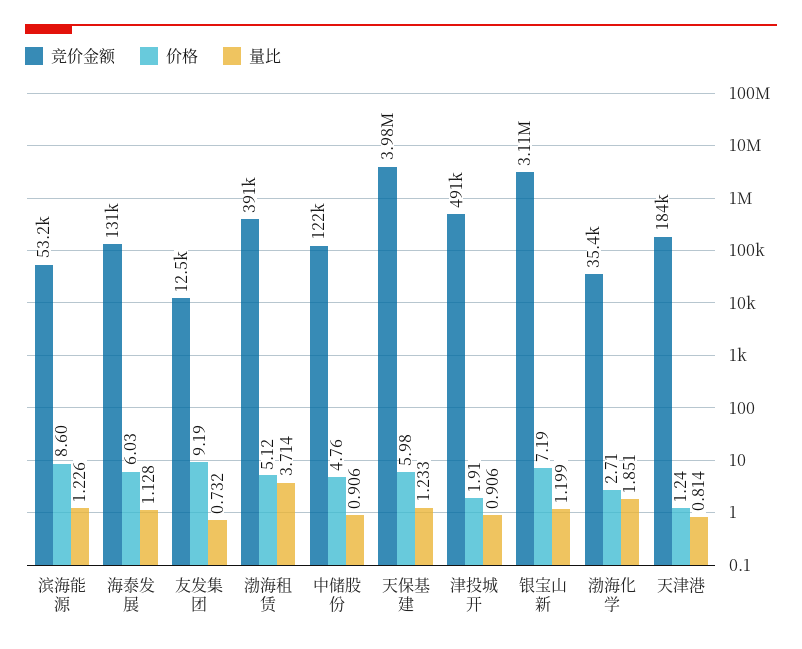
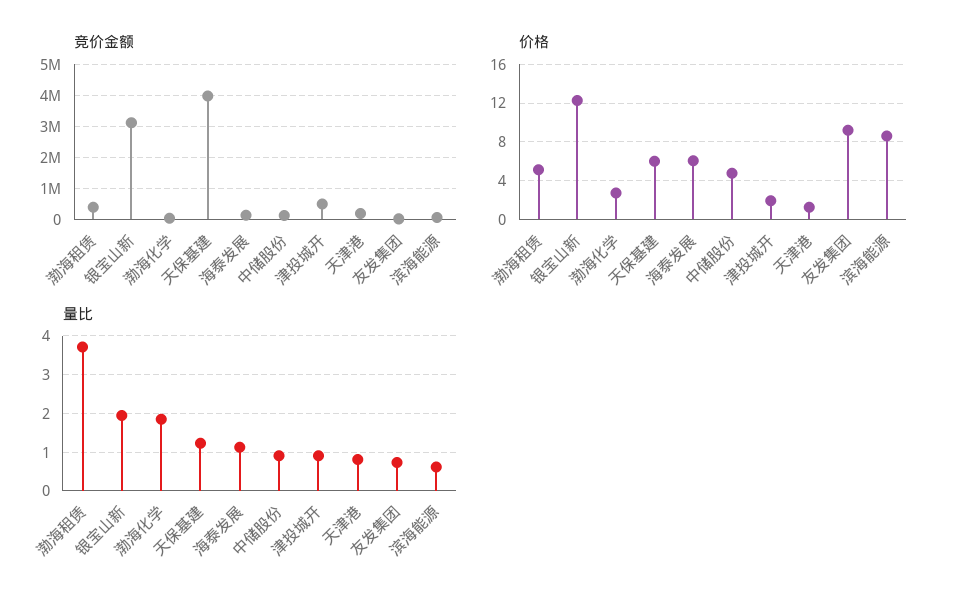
量比, 滨海能源: 1.226 -> 0.6
价格, 银宝山新: 7.19 -> 12
量比, 银宝山新: 1.199 -> 2

